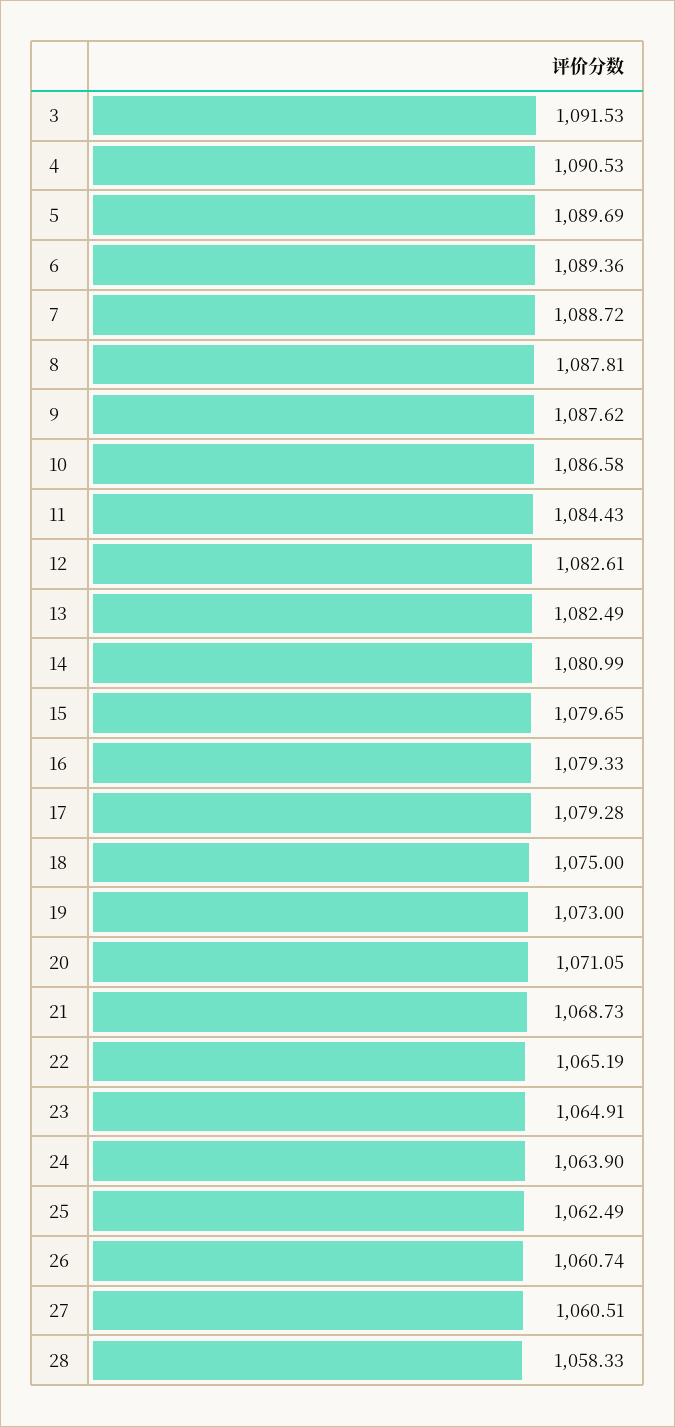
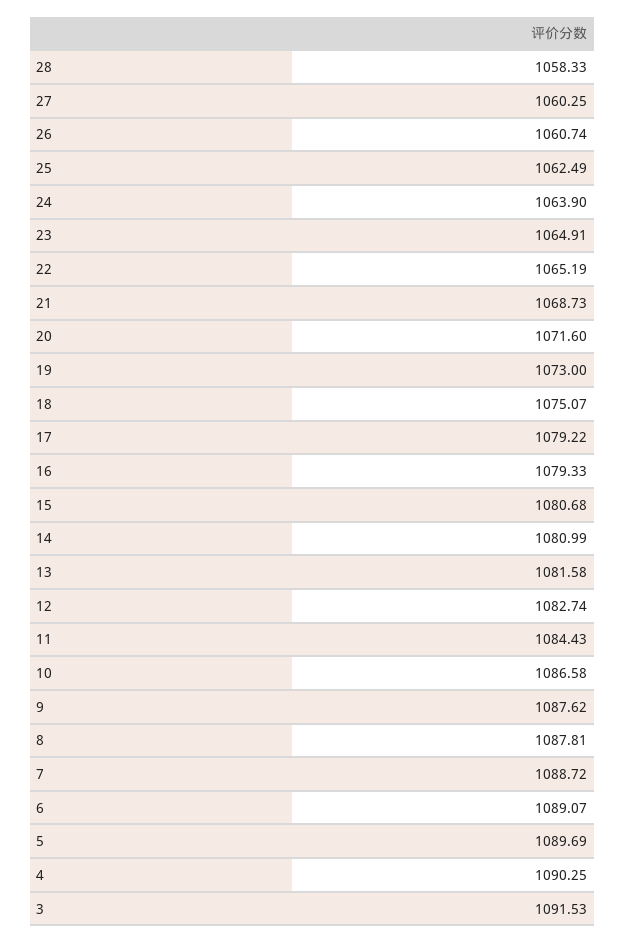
4: 1090.53 -> 1090.25
6: 1089.36 -> 1089.07
12: 1082.61 -> 1082.74
13: 1082.49 -> 1081.58
15: 1079.65 -> 1080.68
17: 1079.28 -> 1079.22
18: 1075 -> 1075.07
20: 1071.05 -> 1071.6
27: 1060.51 -> 1060.25

